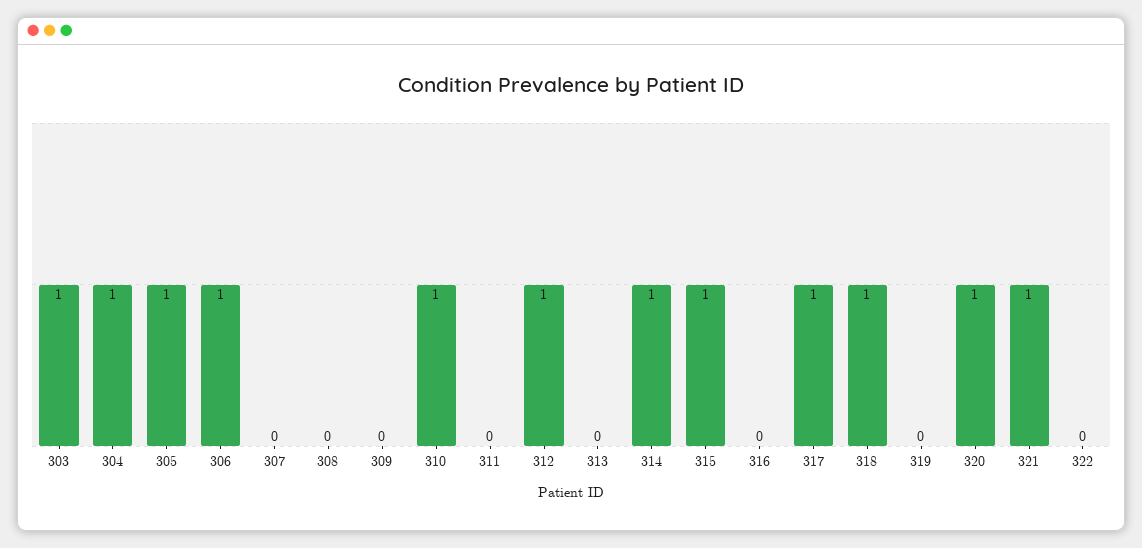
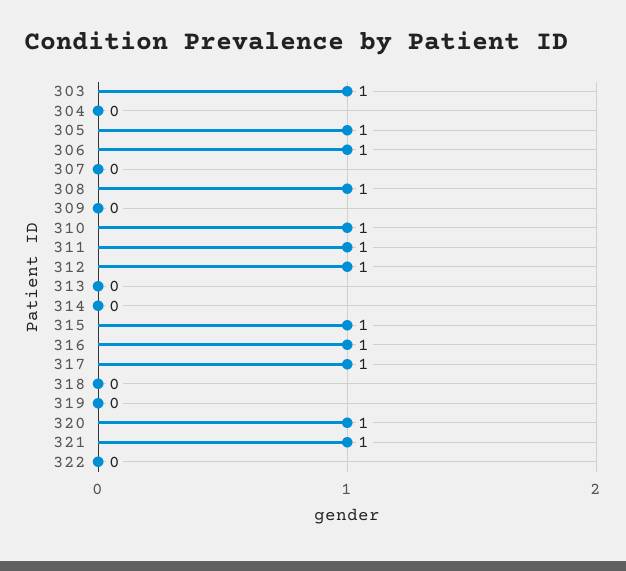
304: 1 -> 0
308: 0 -> 1
311: 0 -> 1
314: 1 -> 0
316: 0 -> 1
318: 1 -> 0

